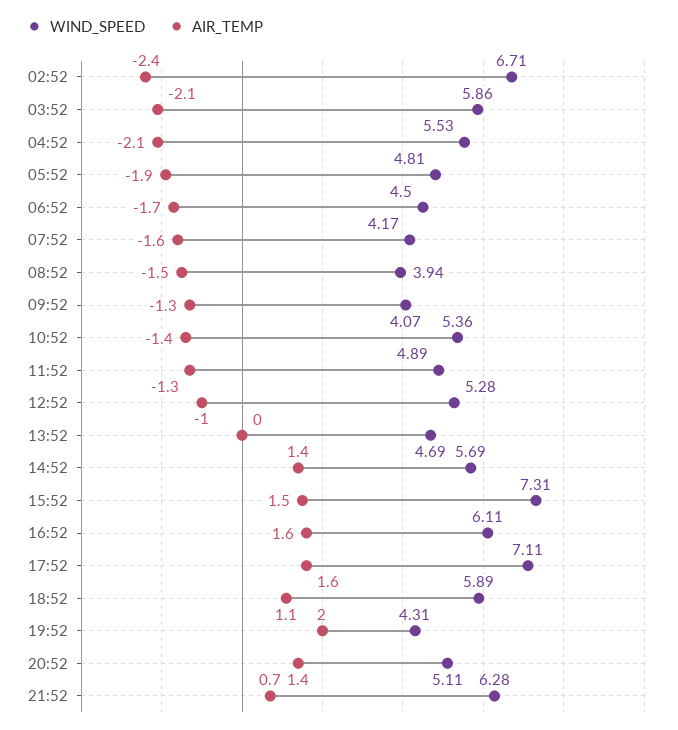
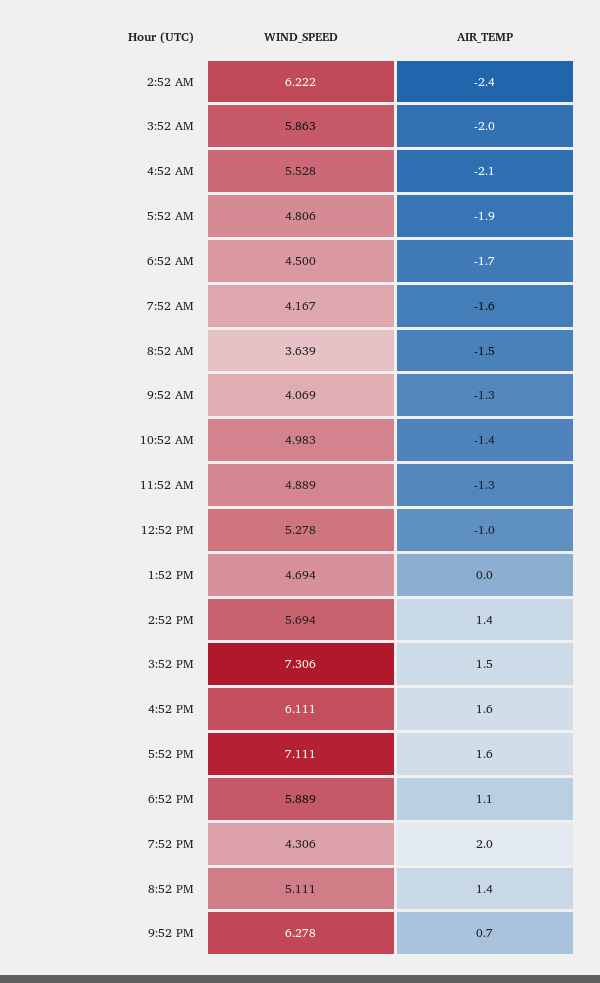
WIND_SPEED, 02:52: 6.71 -> 6.222
AIR_TEMP, 03:52: -2.1 -> -2
WIND_SPEED, 08:52: 3.94 -> 3.639
WIND_SPEED, 10:52: 5.36 -> 4.983

